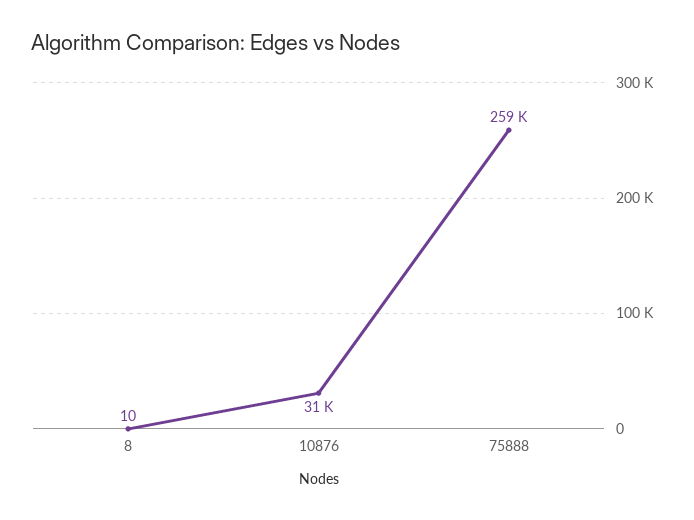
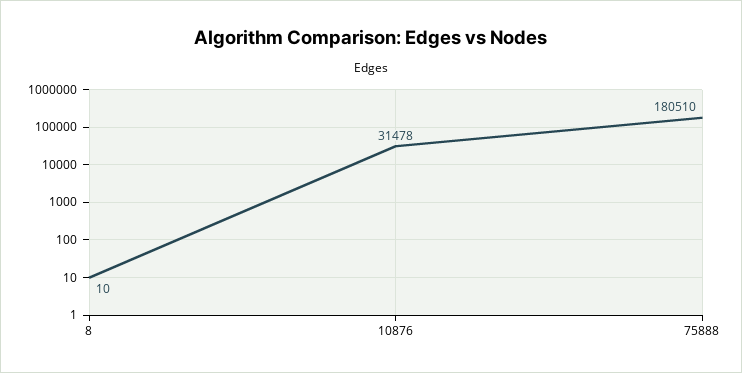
75888: 259000 -> 180510

